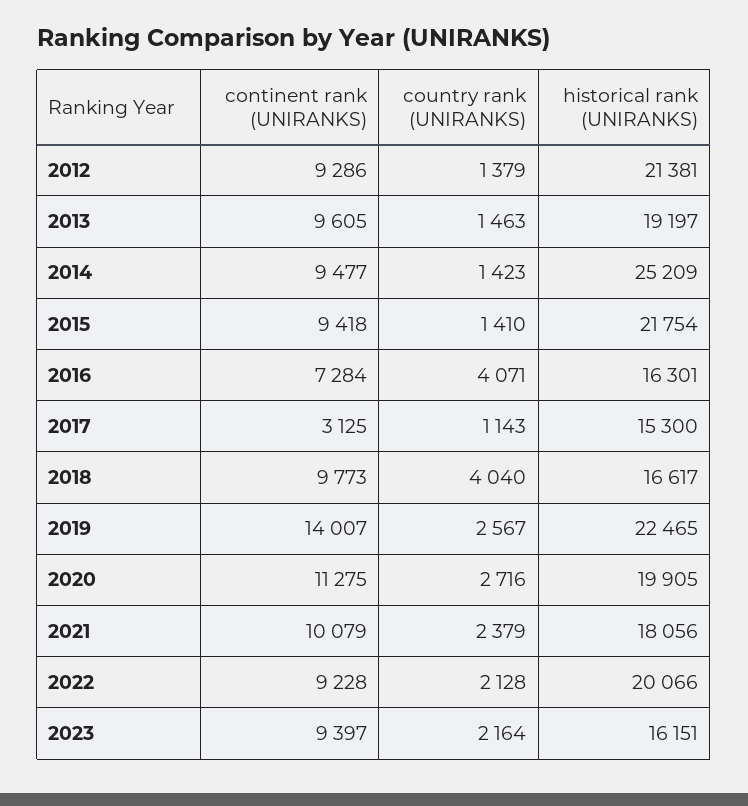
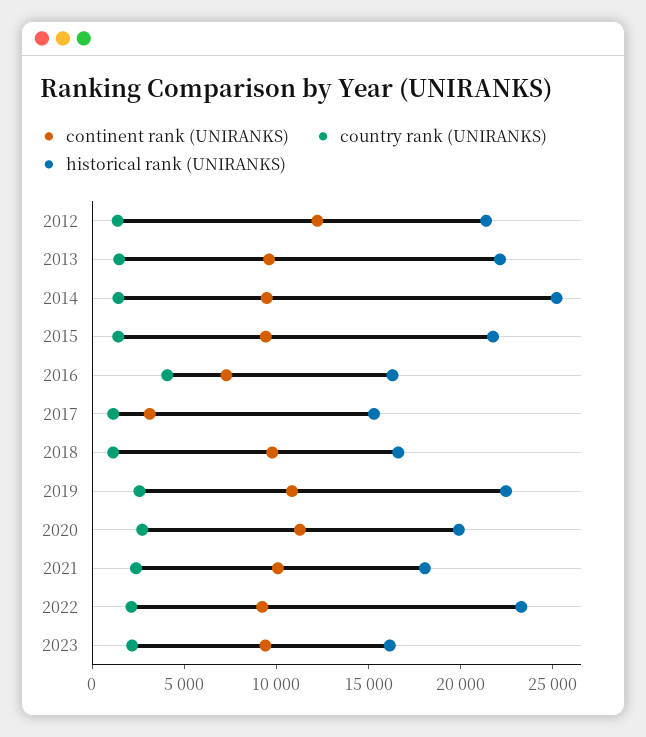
continent rank (UNIRANKS), 2012: 9286 -> 12000
historical rank (UNIRANKS), 2013: 19197 -> 22000
country rank (UNIRANKS), 2018: 4040 -> 1000
continent rank (UNIRANKS), 2019: 14007 -> 11000
historical rank (UNIRANKS), 2022: 20066 -> 23000

